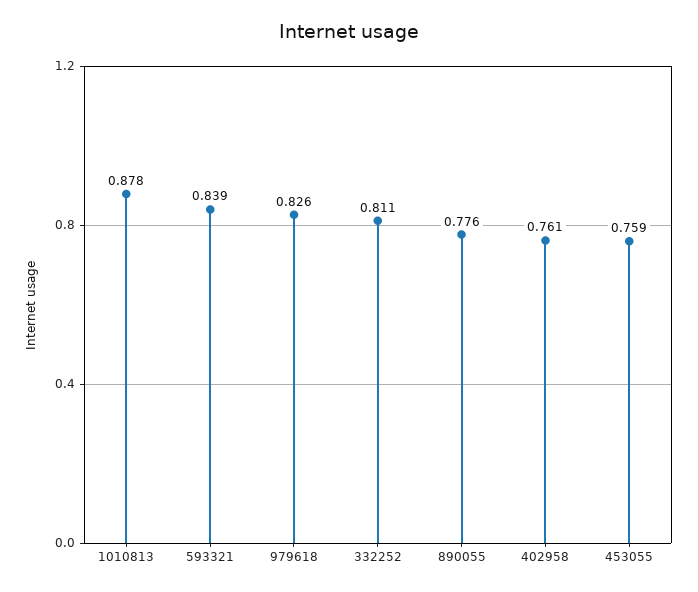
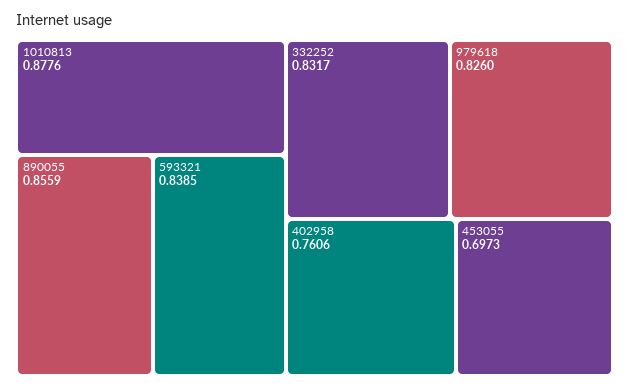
332252: 0.811 -> 0.8317
890055: 0.776 -> 0.8559
453055: 0.759 -> 0.6973

